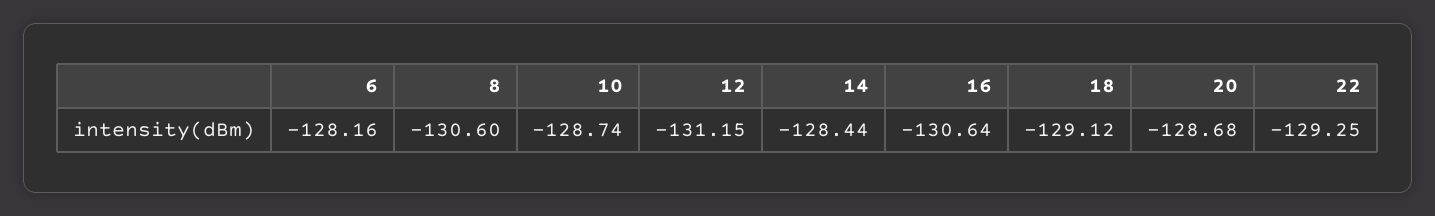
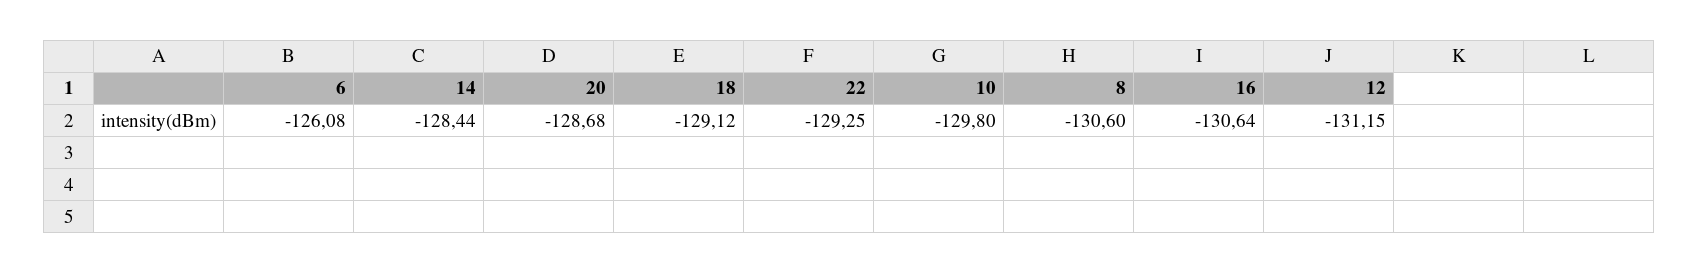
6: -128.16 -> -126.08
10: -128.74 -> -129.8

